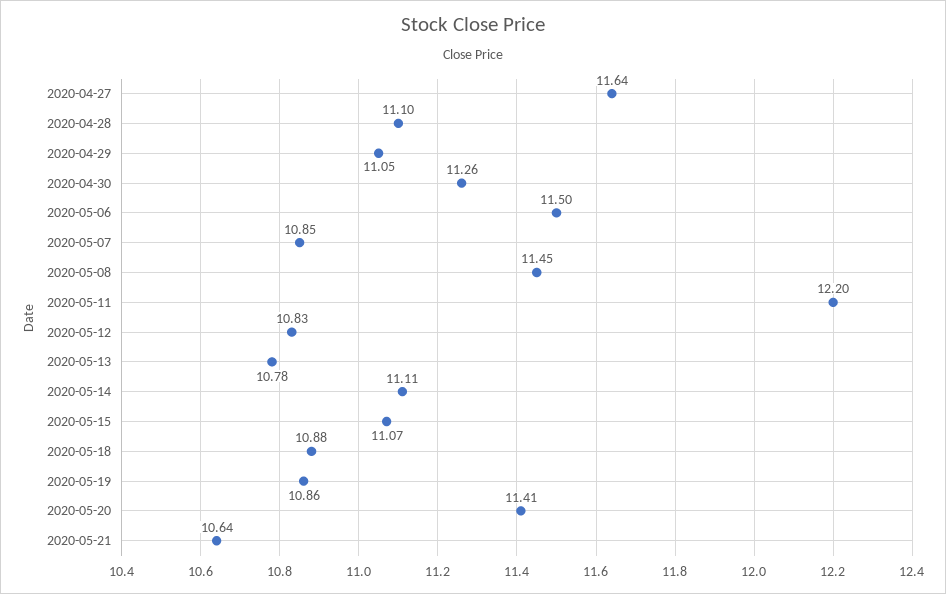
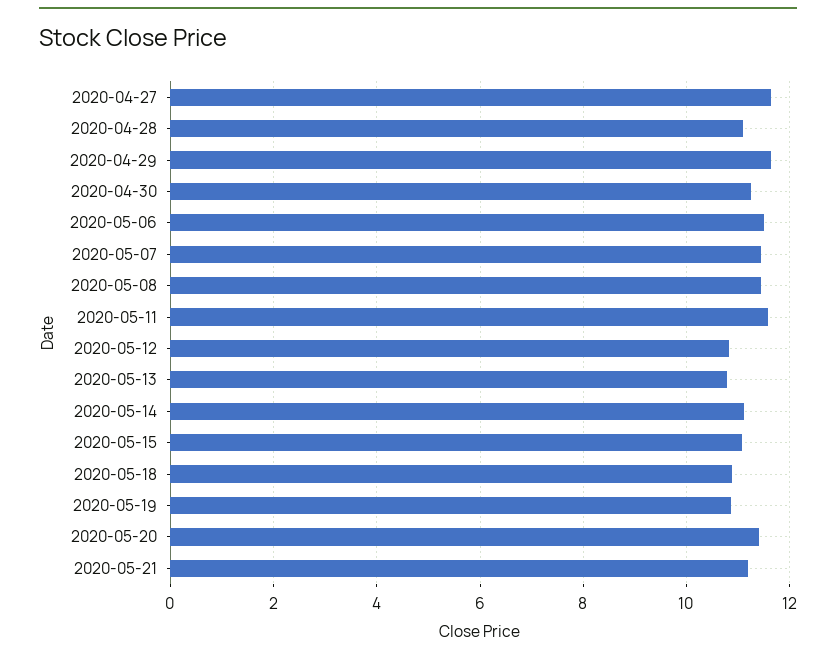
2020-04-29: 11.05 -> 11.6
2020-05-07: 10.85 -> 11.4
2020-05-11: 12.2 -> 11.6
2020-05-21: 10.64 -> 11.2

